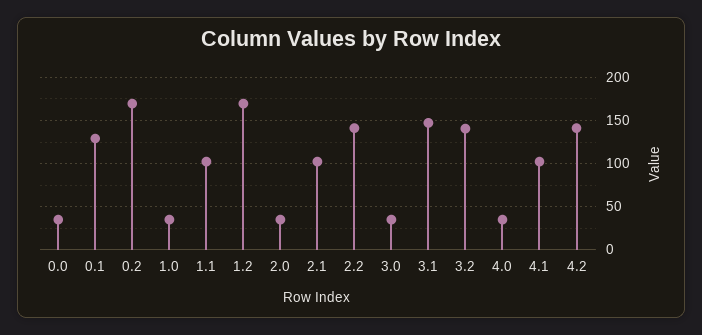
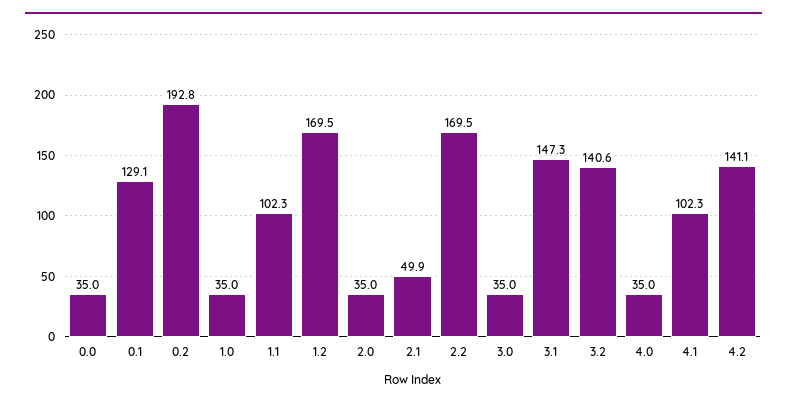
0.2: 170 -> 192.8
2.1: 100 -> 49.9
2.2: 140 -> 169.5

